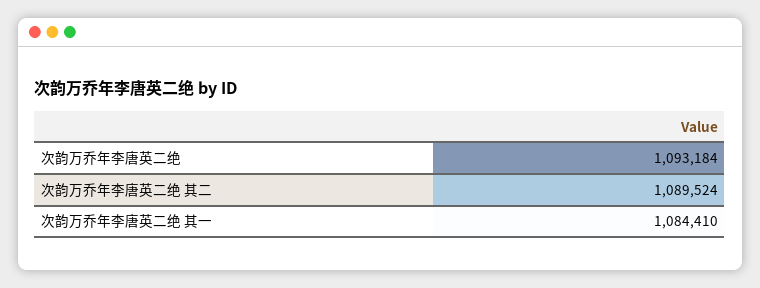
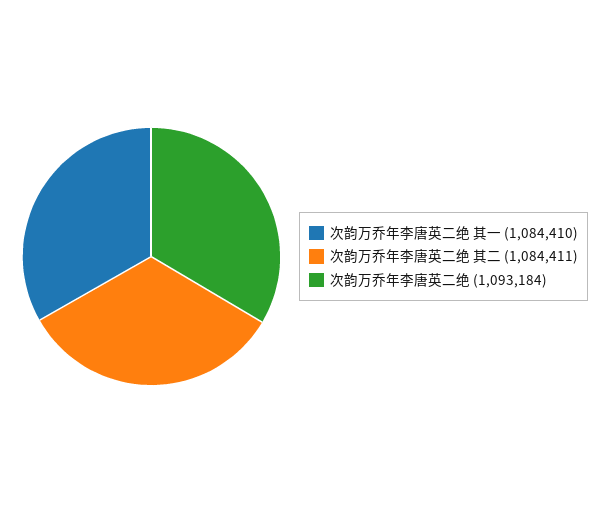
次韵万乔年李唐英二绝 其二: 1089524 -> 1084411

